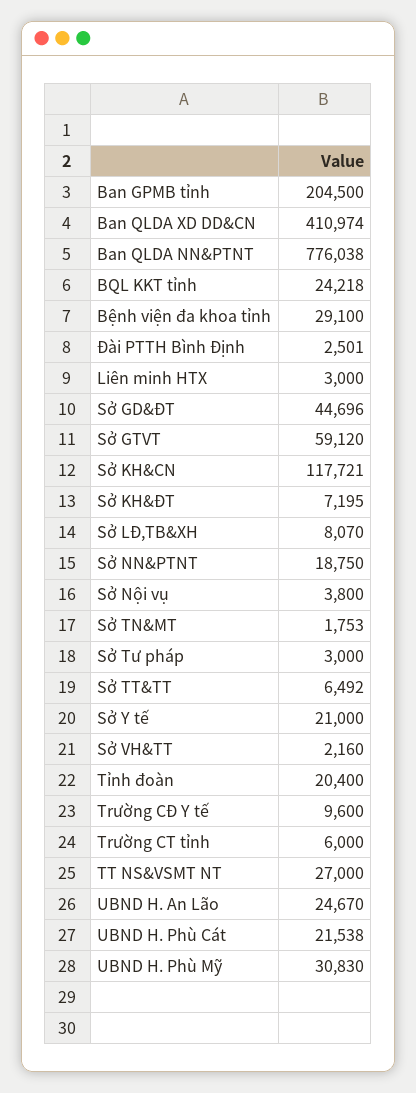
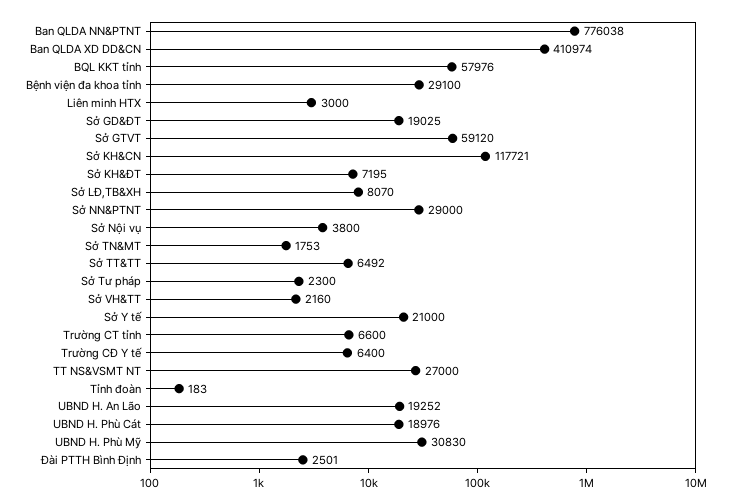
Ban GPMB tỉnh: 204500 -> none
BQL KKT tỉnh: 24218 -> 57976
Sở GD&ĐT: 44696 -> 19025
Sở NN&PTNT: 18750 -> 29000
Sở Tư pháp: 3000 -> 2300
Tỉnh đoàn: 20400 -> 183
Trường CĐ Y tế: 9600 -> 6400
Trường CT tỉnh: 6000 -> 6600
UBND H. An Lão: 24670 -> 19252
UBND H. Phù Cát: 21538 -> 18976

